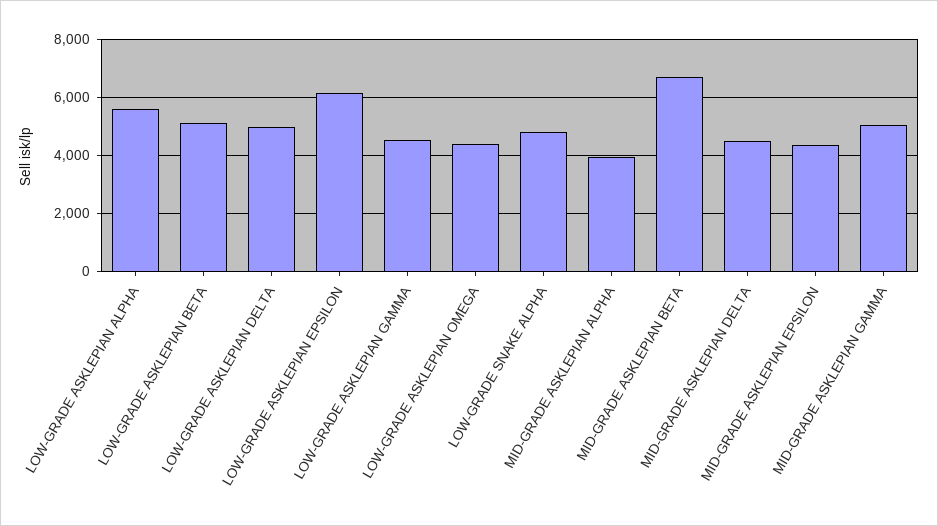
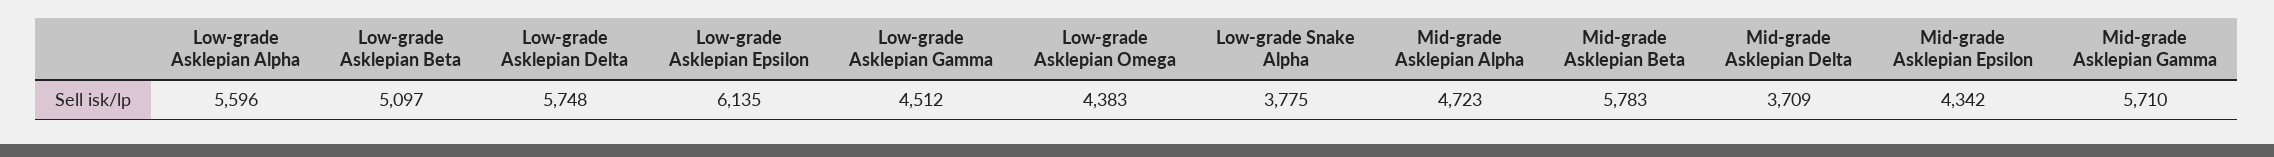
LOW-GRADE ASKLEPIAN DELTA: 5000 -> 5748
LOW-GRADE SNAKE ALPHA: 4750 -> 3775
MID-GRADE ASKLEPIAN ALPHA: 4000 -> 4723
MID-GRADE ASKLEPIAN BETA: 6750 -> 5783
MID-GRADE ASKLEPIAN DELTA: 4500 -> 3709
MID-GRADE ASKLEPIAN GAMMA: 5000 -> 5710

